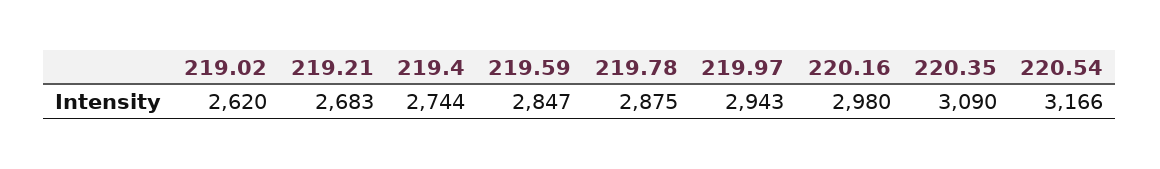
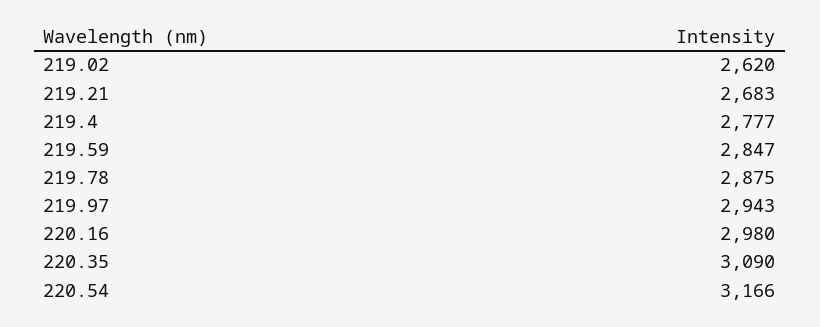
219.4: 2744 -> 2777

